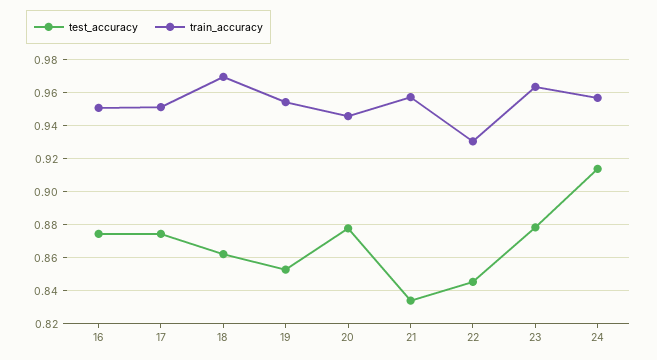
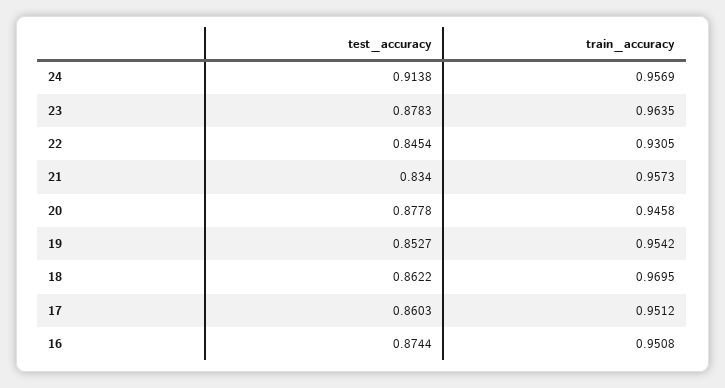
test_accuracy, 17: 0.875 -> 0.8603

